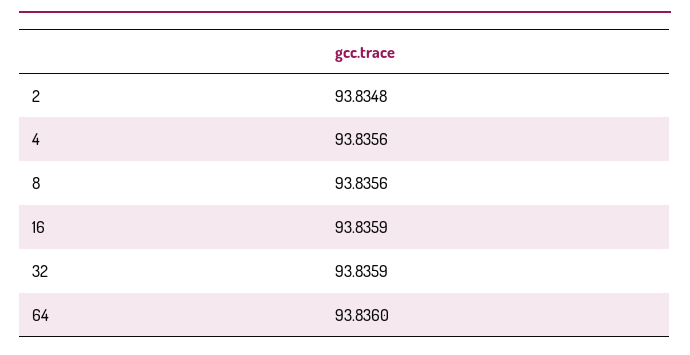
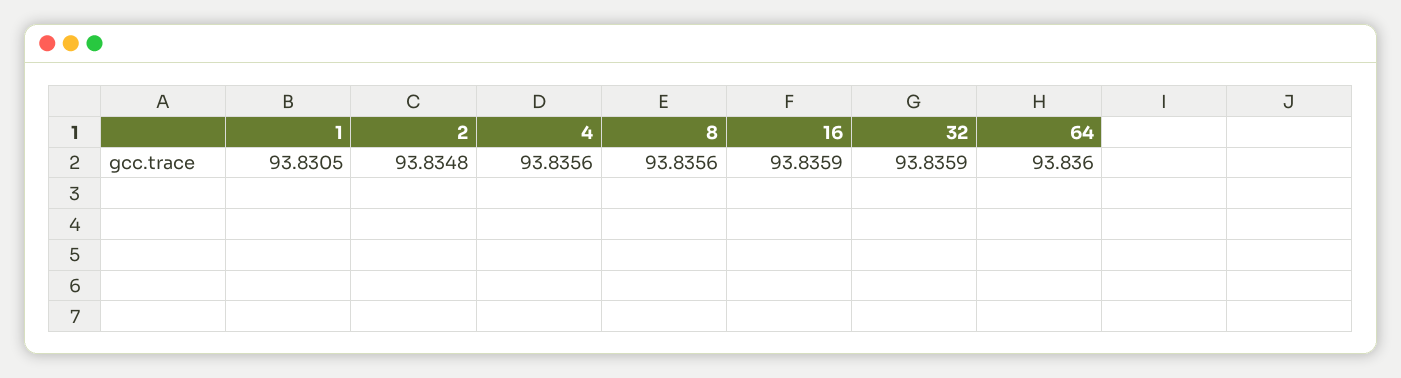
1: none -> 93.8305

